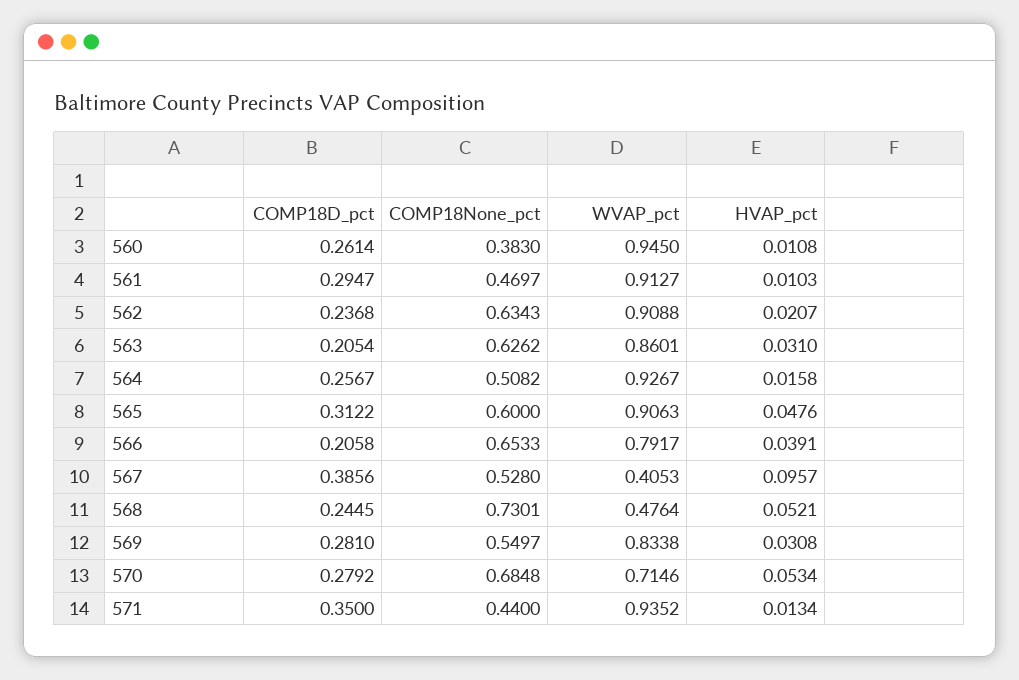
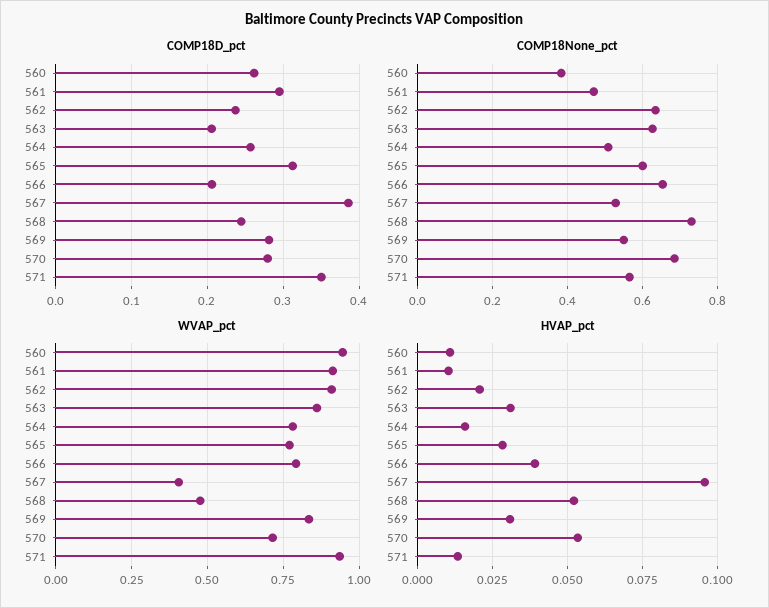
WVAP_pct, 564: 0.9267 -> 0.775
WVAP_pct, 565: 0.9063 -> 0.775
HVAP_pct, 565: 0.0476 -> 0.0275
COMP18None_pct, 571: 0.44 -> 0.56

